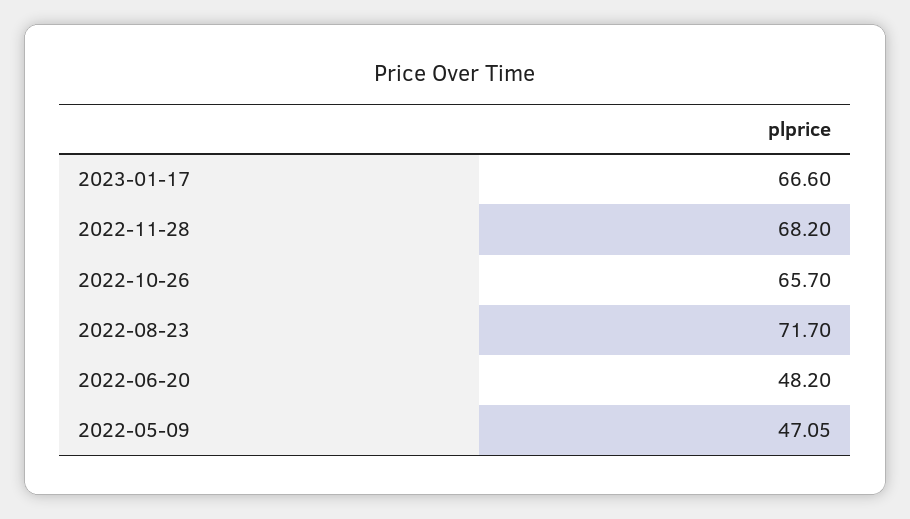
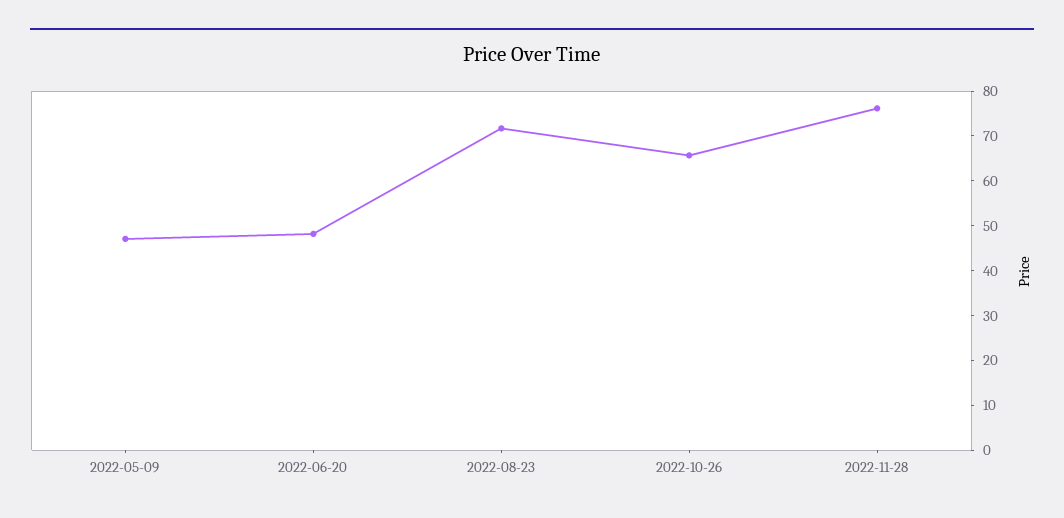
2023-01-17: 66.6 -> none
2022-11-28: 68.2 -> 76

